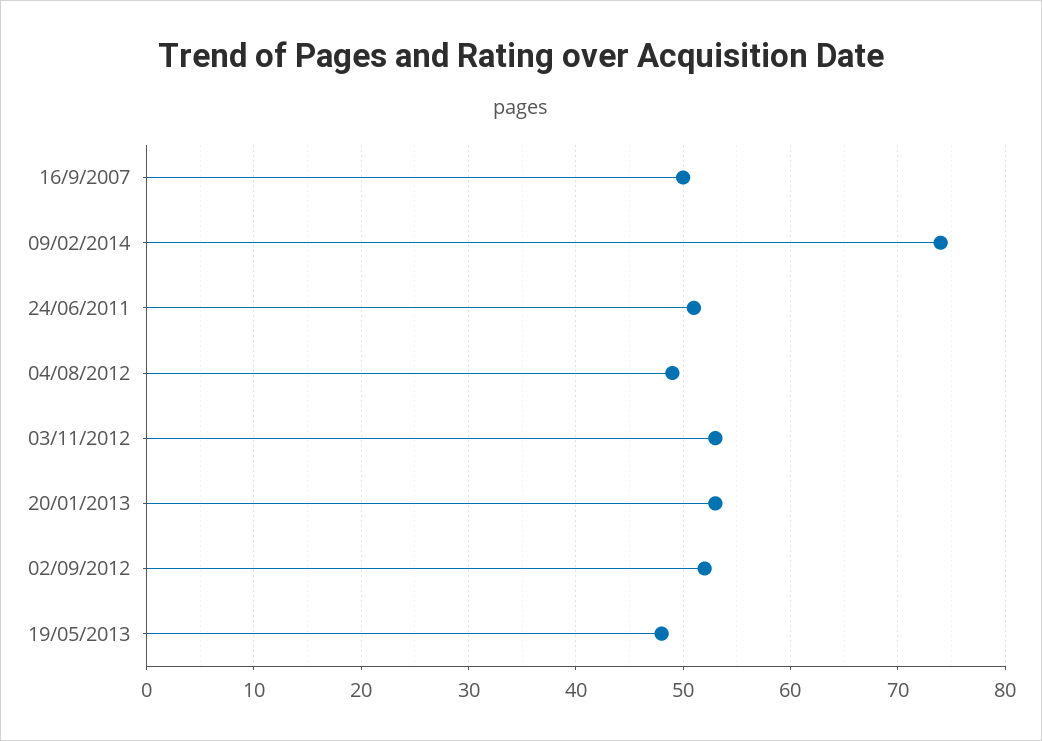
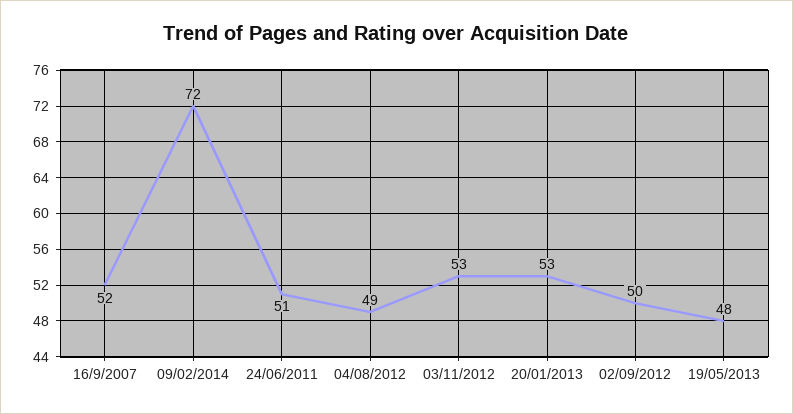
16/9/2007: 50 -> 52
09/02/2014: 74 -> 72
02/09/2012: 52 -> 50

